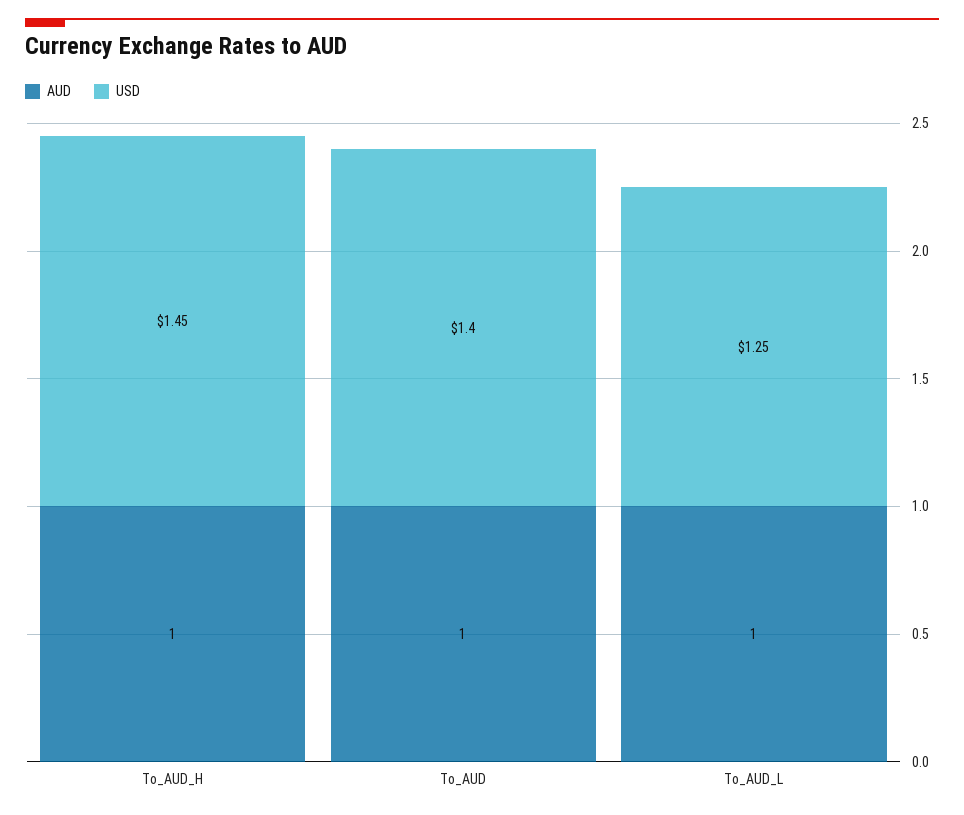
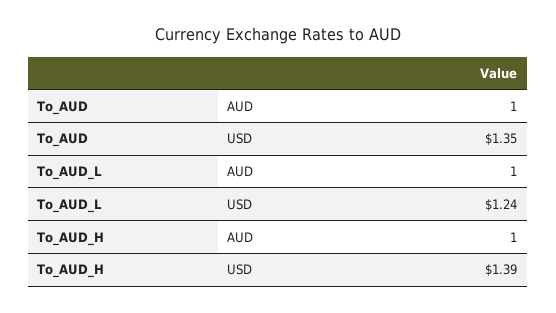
USD, To_AUD_H: 1.45 -> 1.39
USD, To_AUD: 1.4 -> 1.35
USD, To_AUD_L: 1.25 -> 1.24

